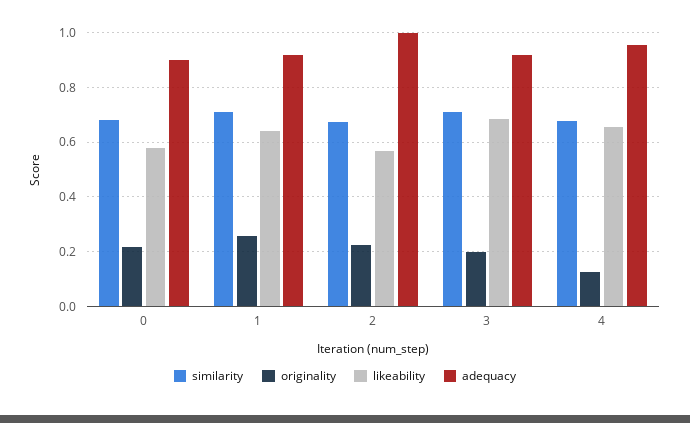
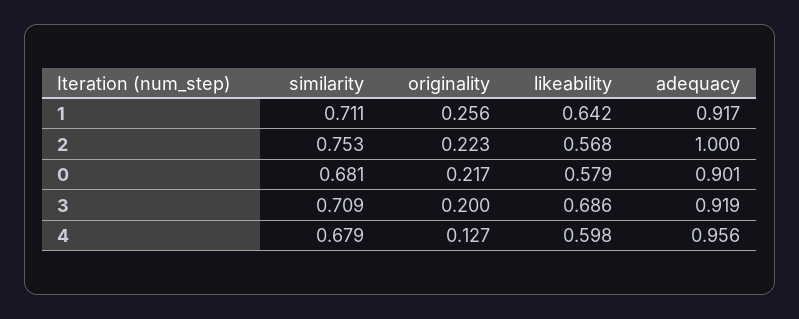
similarity, 2: 0.675 -> 0.753
likeability, 4: 0.65 -> 0.598

